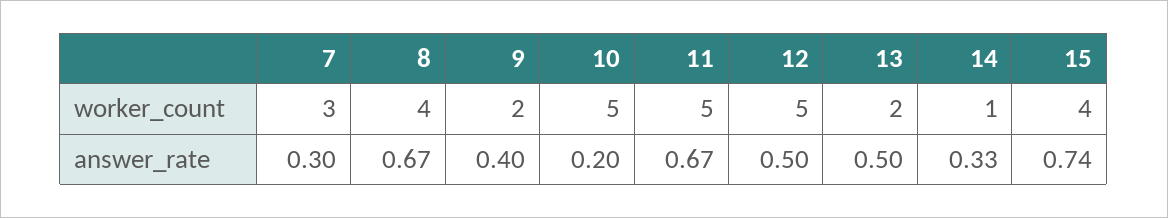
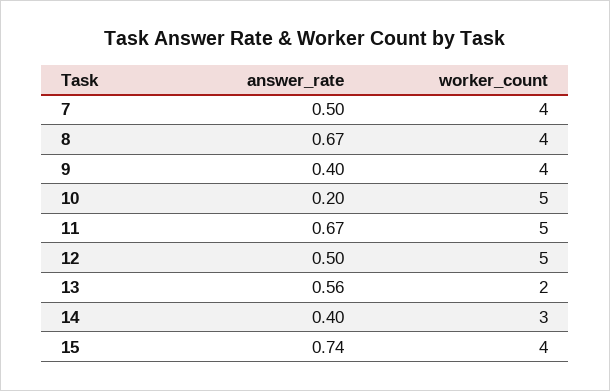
7, worker_count: 3 -> 4
9, worker_count: 2 -> 4
14, worker_count: 1 -> 3
7, answer_rate: 0.3 -> 0.5
13, answer_rate: 0.5 -> 0.56
14, answer_rate: 0.33 -> 0.4

